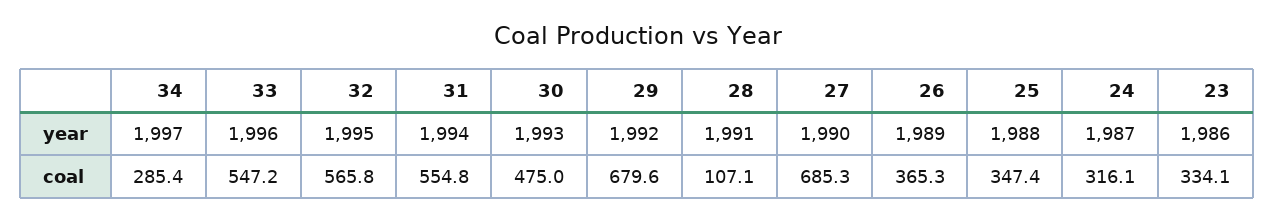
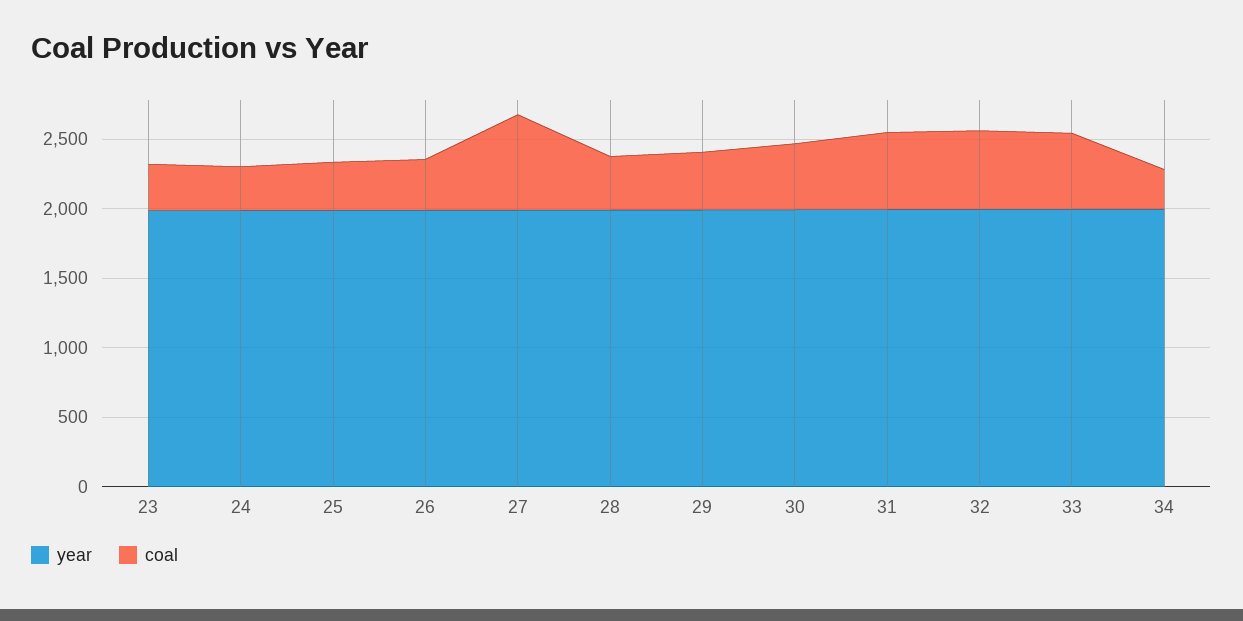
coal, 29: 679.6 -> 400
coal, 28: 107.1 -> 400

